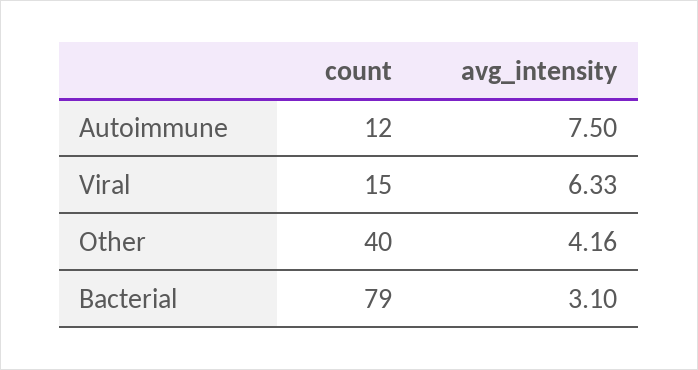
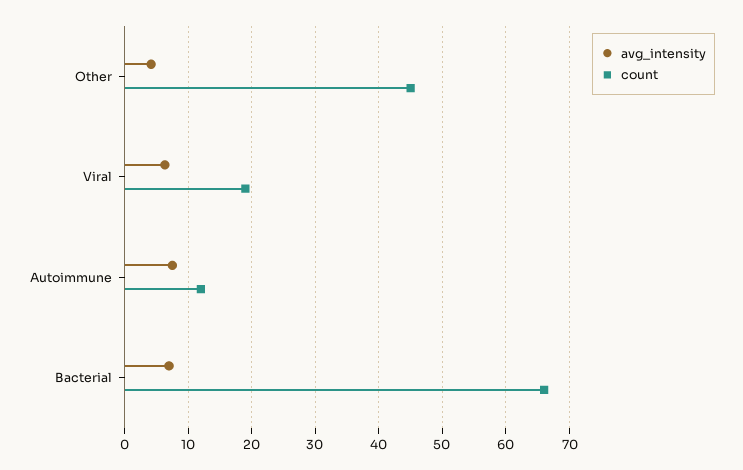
count, Viral: 15 -> 19
count, Other: 40 -> 45
count, Bacterial: 79 -> 66
avg_intensity, Bacterial: 3.1 -> 7

